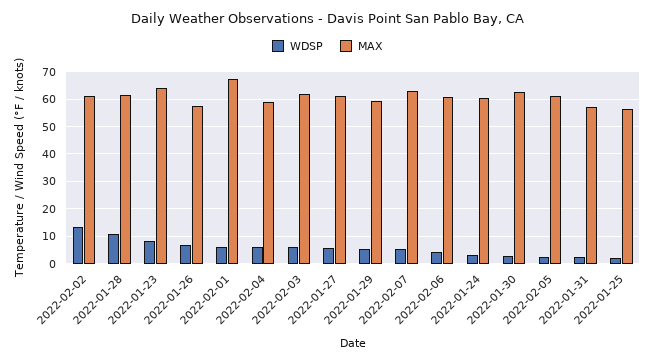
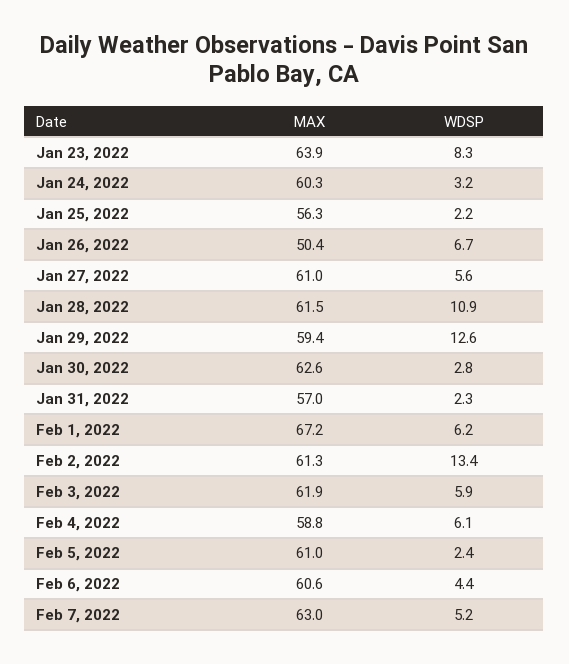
MAX, 2022-01-26: 57.5 -> 50.4
WDSP, 2022-01-29: 5 -> 12.6

